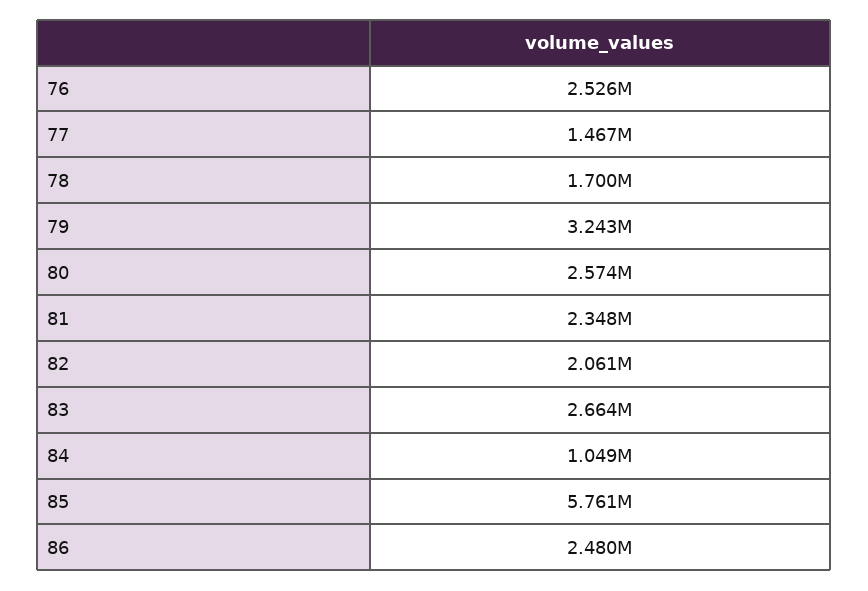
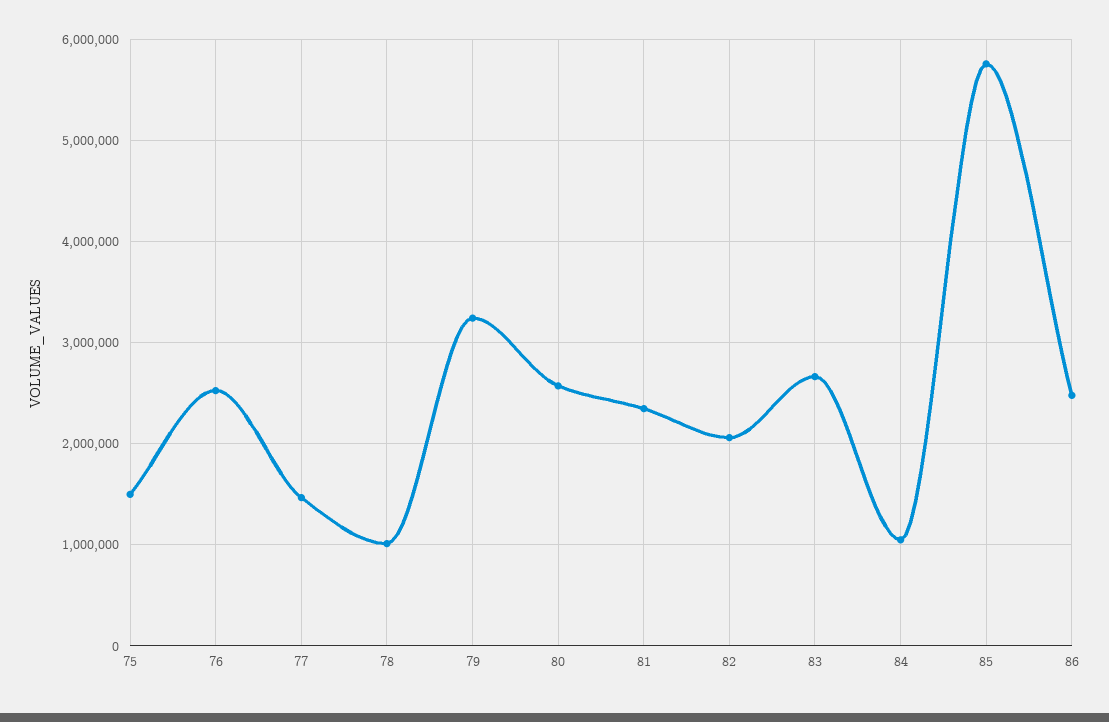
78: 1700000 -> 1000000
75: none -> 1500000

